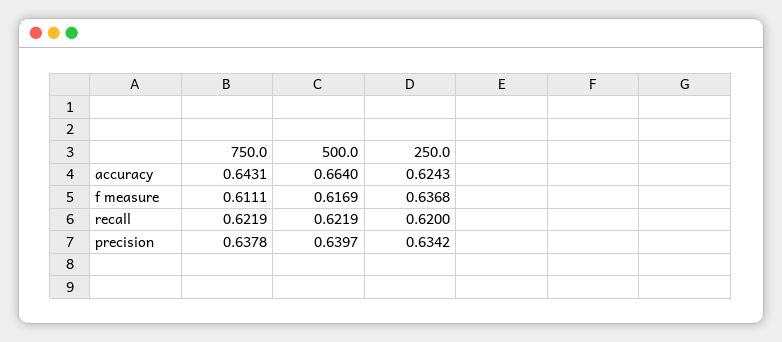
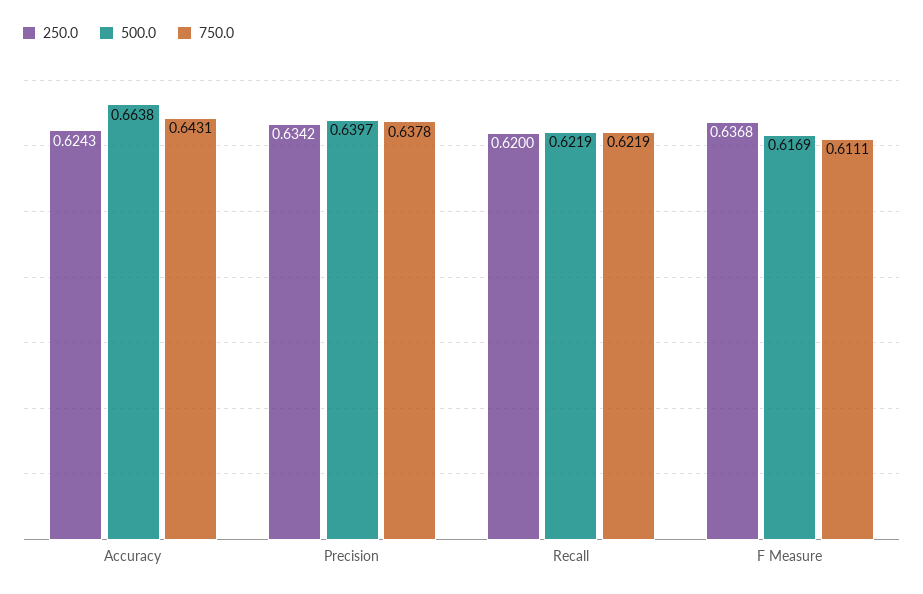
500.0, accuracy: 0.664 -> 0.6638

